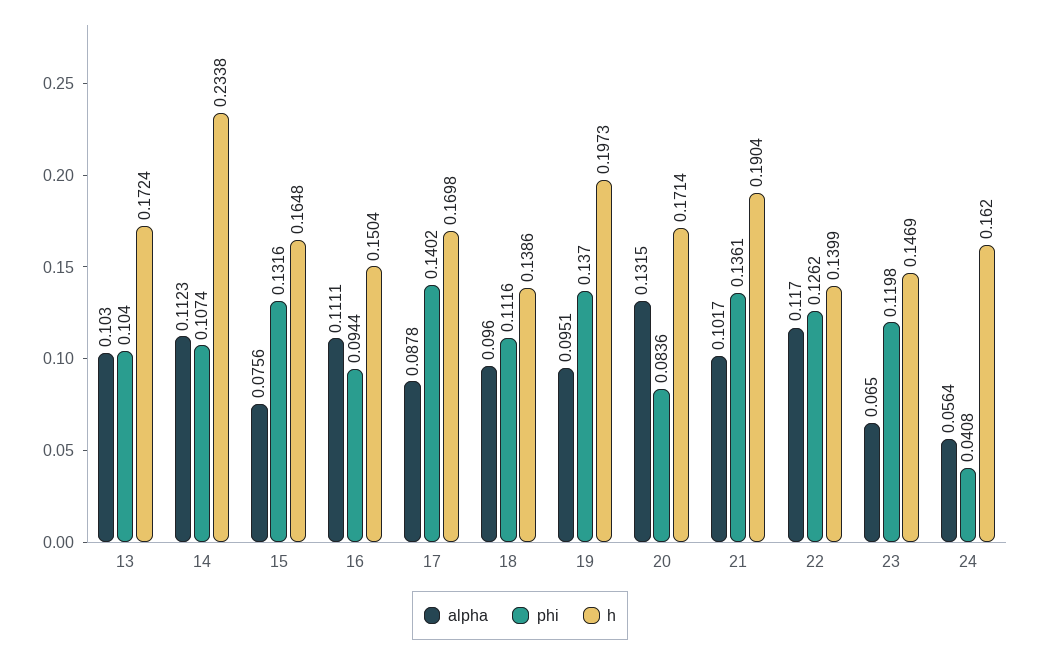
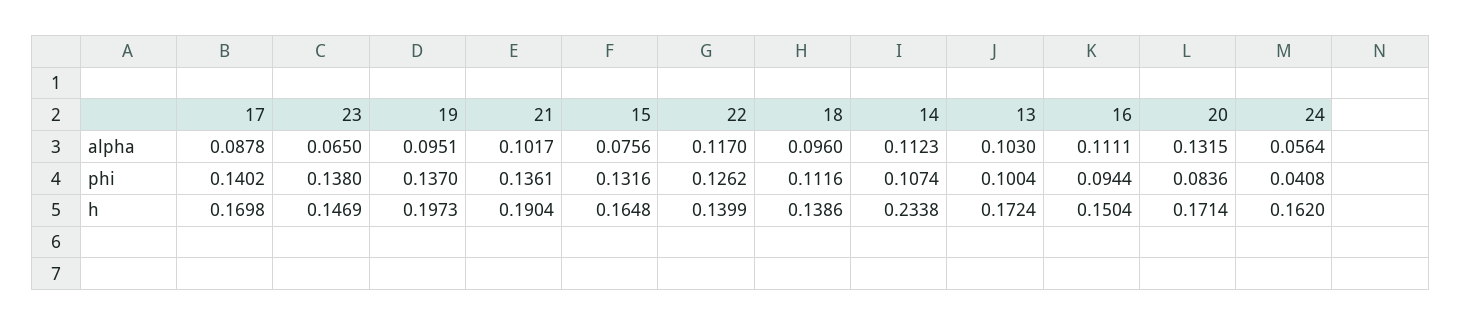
phi, 13: 0.104 -> 0.1004
phi, 23: 0.1198 -> 0.138

